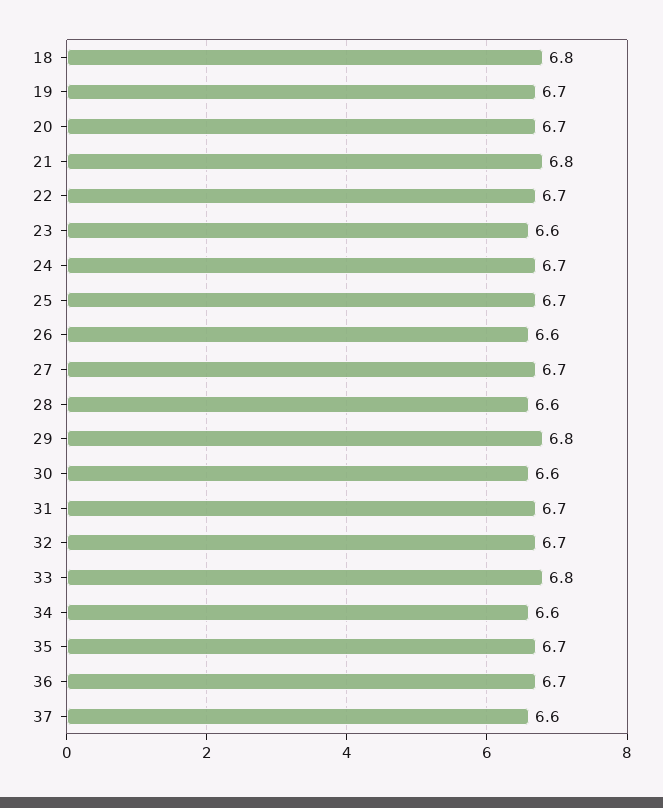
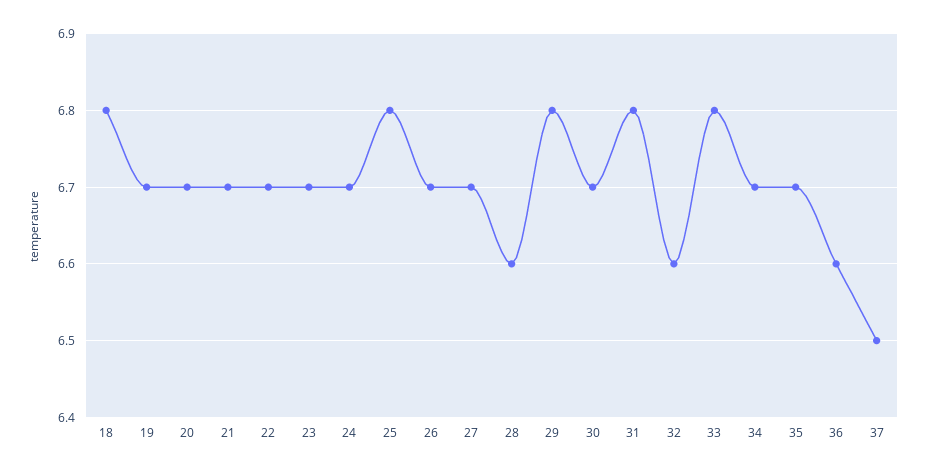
21: 6.8 -> 6.7
23: 6.6 -> 6.7
25: 6.7 -> 6.8
26: 6.6 -> 6.7
30: 6.6 -> 6.7
31: 6.7 -> 6.8
32: 6.7 -> 6.6
34: 6.6 -> 6.7
36: 6.7 -> 6.6
37: 6.6 -> 6.5

